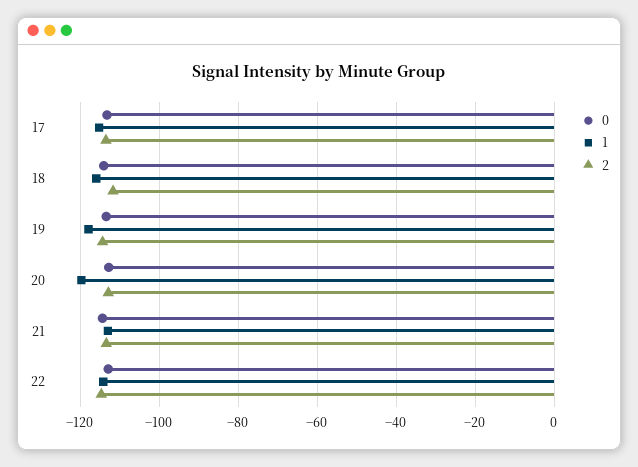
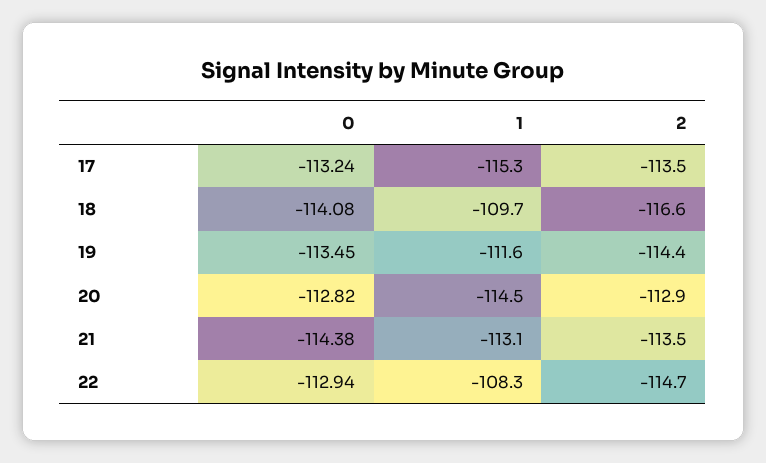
1, 18: -116 -> -109.7
2, 18: -112 -> -116.6
1, 19: -118 -> -111.6
1, 20: -120 -> -114.5
1, 22: -114 -> -108.3

